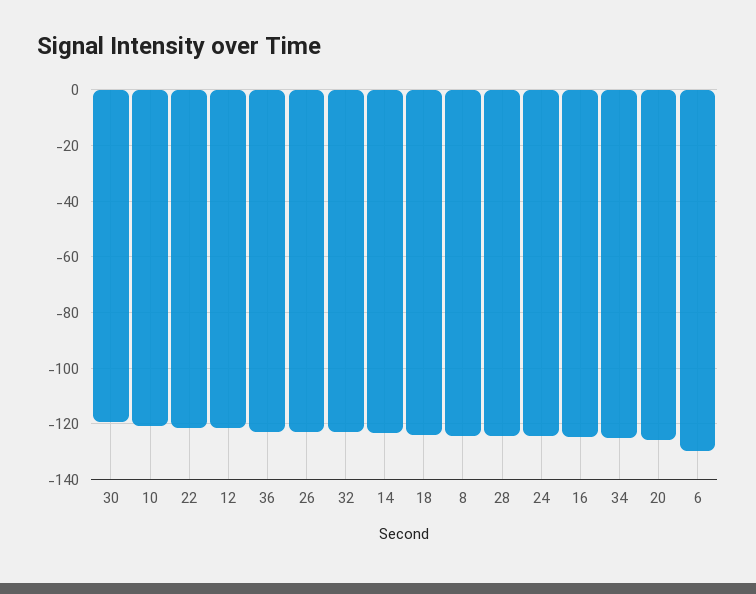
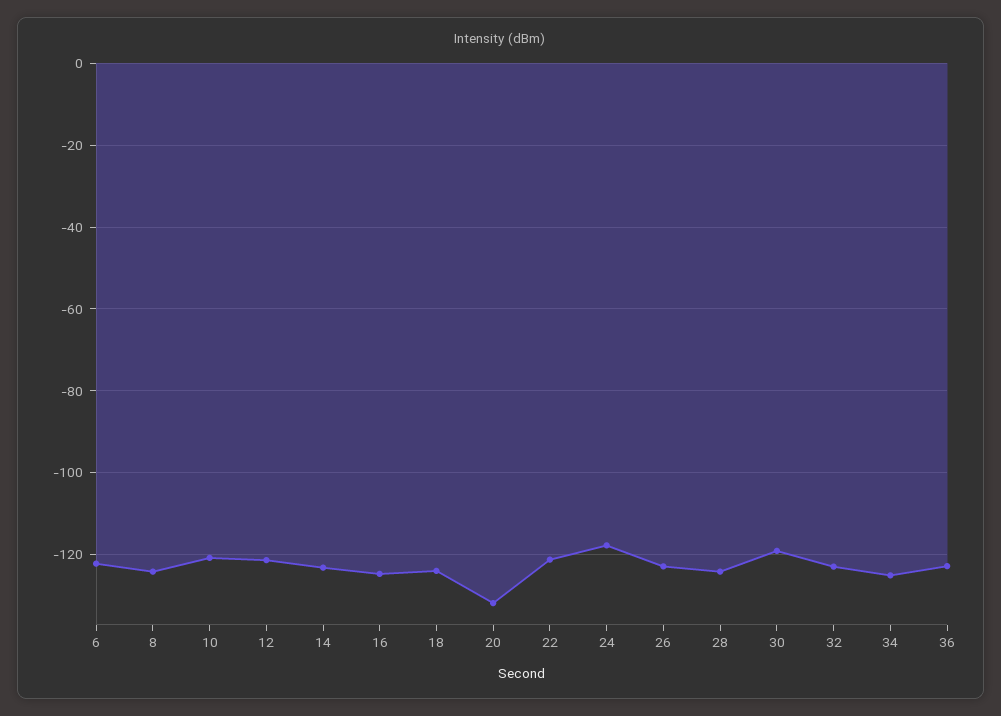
24: -125 -> -118
20: -125 -> -132
6: -130 -> -122

